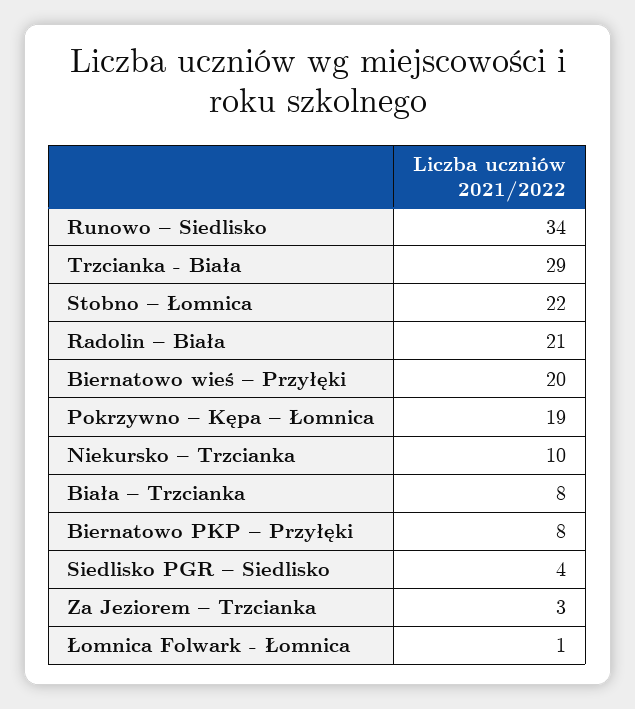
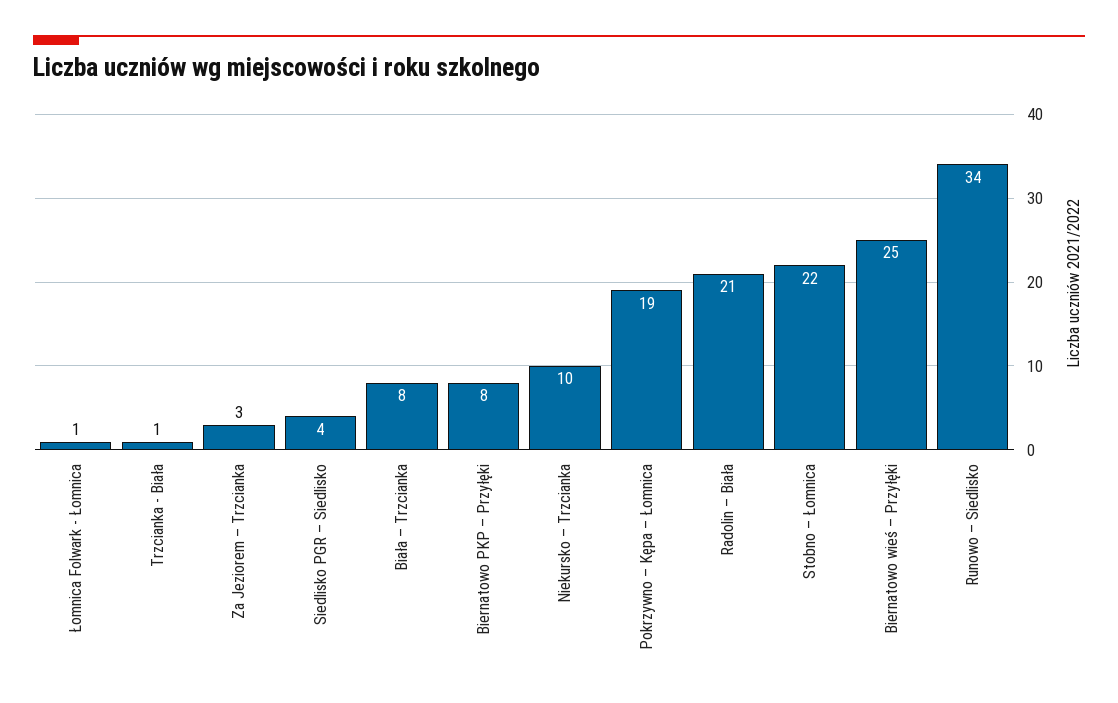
Trzcianka - Biała: 29 -> 1
Biernatowo wieś – Przyłęki: 20 -> 25

